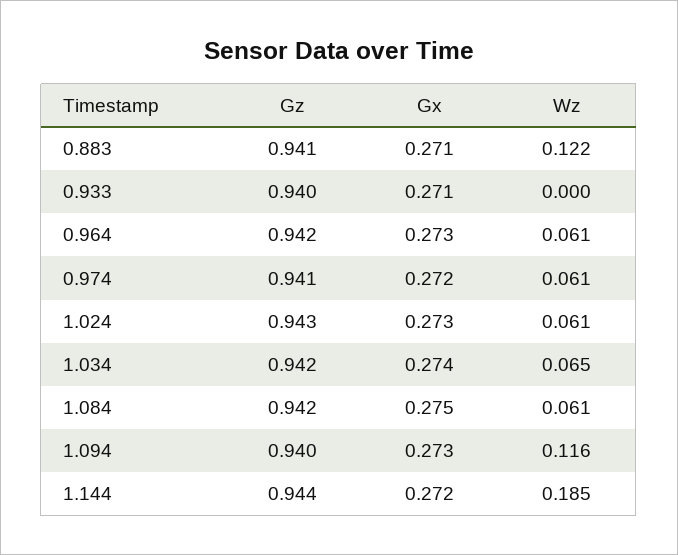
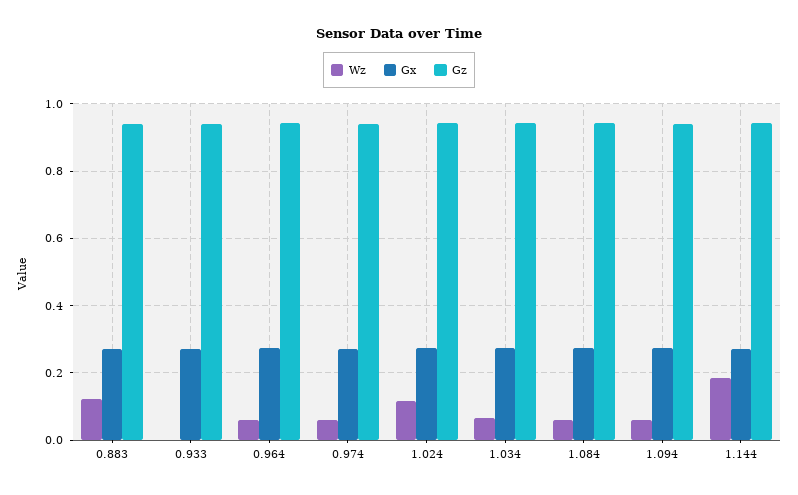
Wz, 1.024: 0.061 -> 0.12
Wz, 1.094: 0.116 -> 0.06

